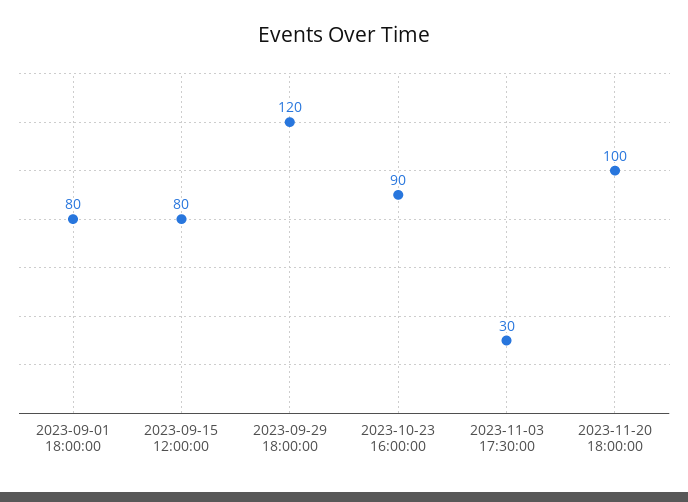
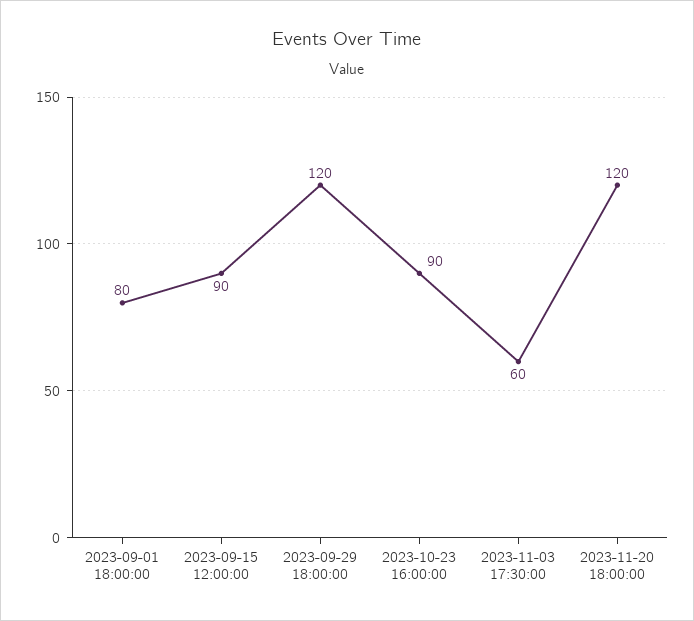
2023-09-15 12:00:00: 80 -> 90
2023-11-03 17:30:00: 30 -> 60
2023-11-20 18:00:00: 100 -> 120

